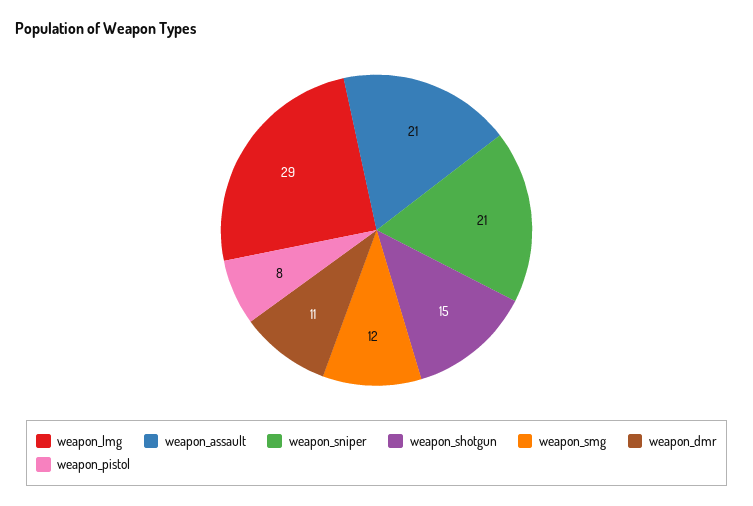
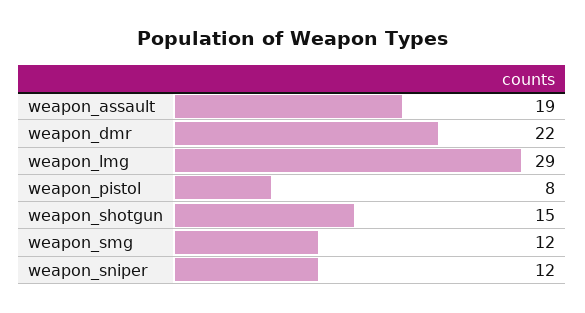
weapon_assault: 21 -> 19
weapon_sniper: 21 -> 12
weapon_dmr: 11 -> 22

